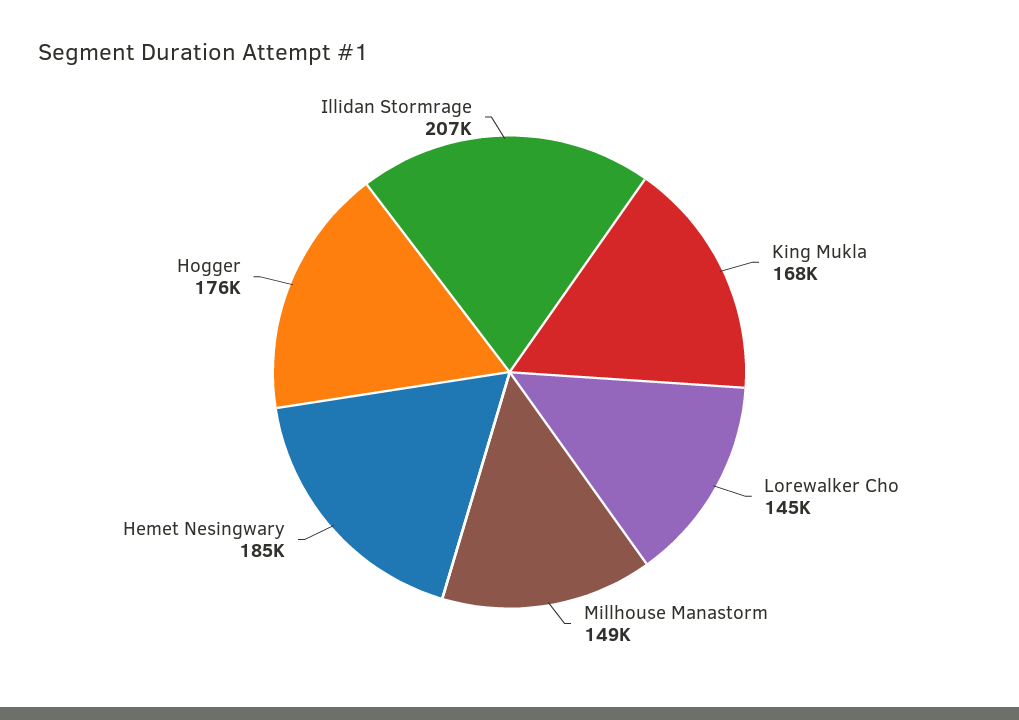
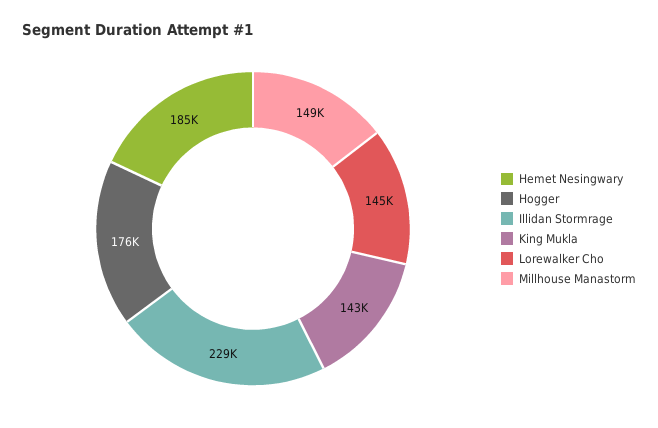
King Mukla: 168000 -> 143000
Illidan Stormrage: 207000 -> 229000

